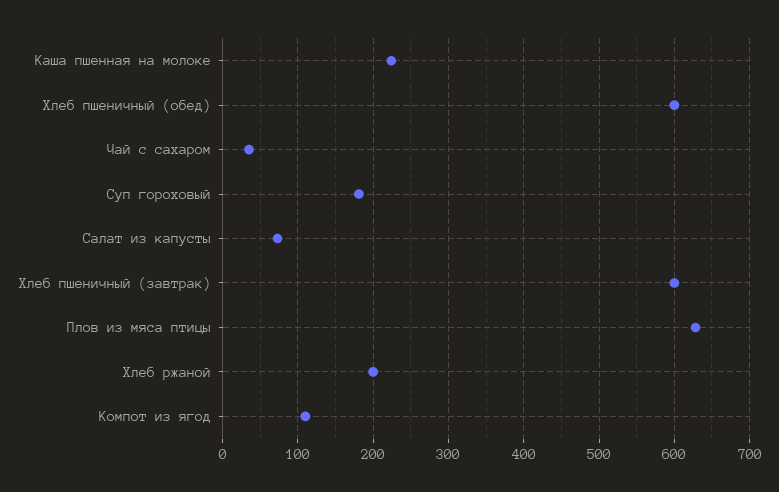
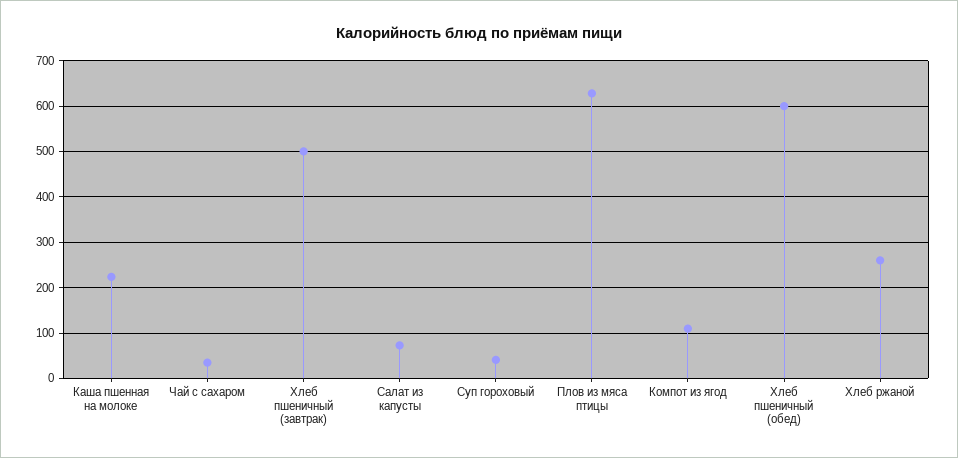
Суп гороховый: 180 -> 40
Хлеб пшеничный (завтрак): 600 -> 500
Хлеб ржаной: 200 -> 260

